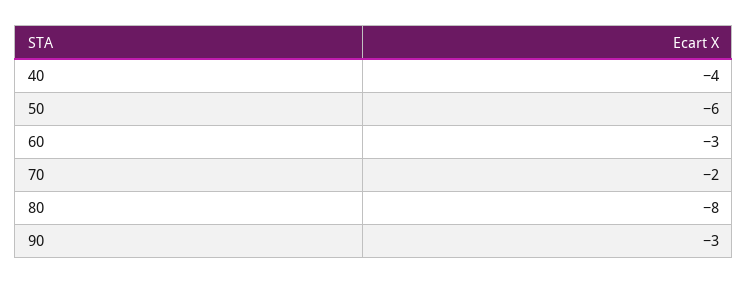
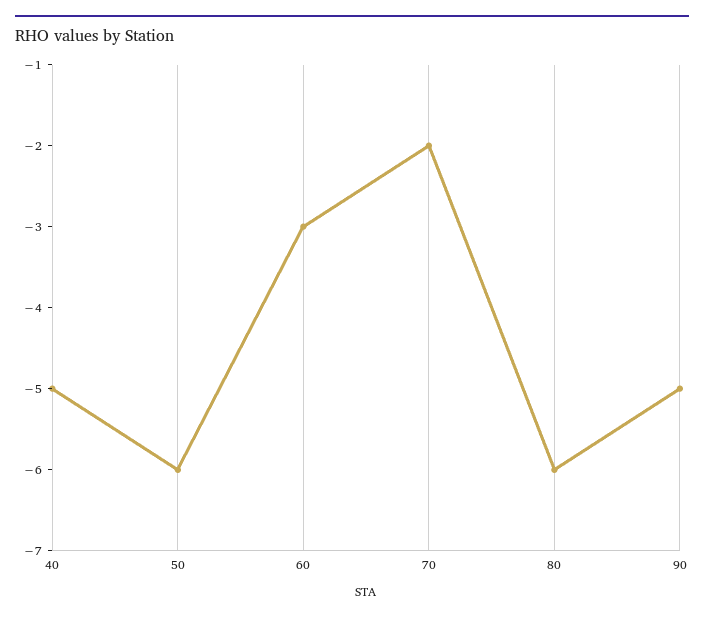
40: -4 -> -5
80: -8 -> -6
90: -3 -> -5

